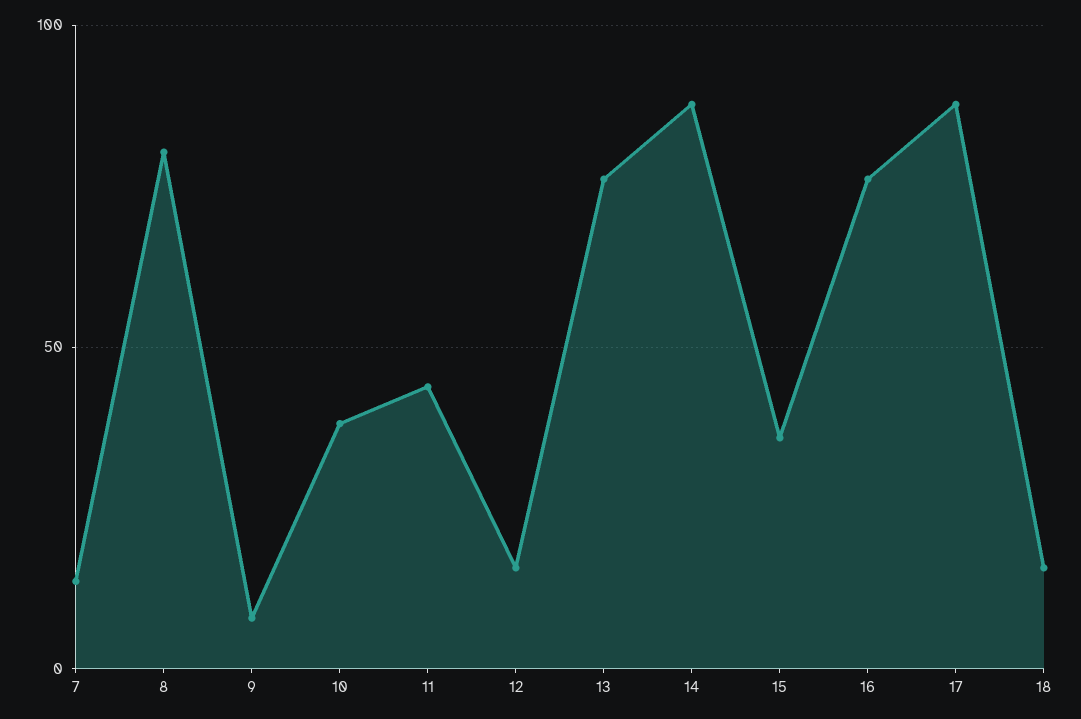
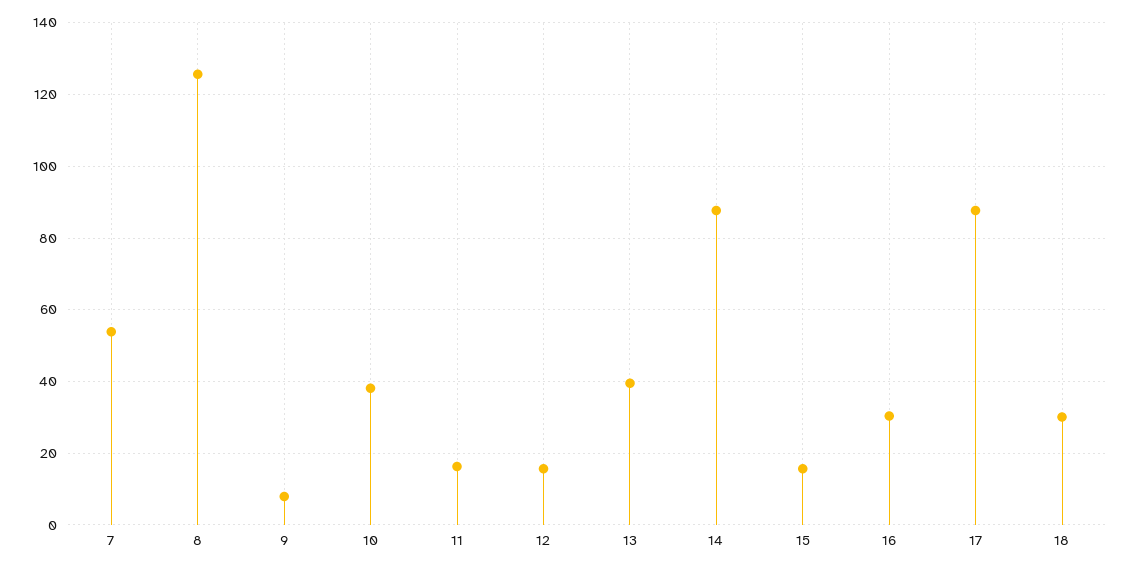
7: 15 -> 54
8: 80 -> 126
11: 45 -> 16
13: 75 -> 40
15: 35 -> 16
16: 75 -> 30
18: 15 -> 30

